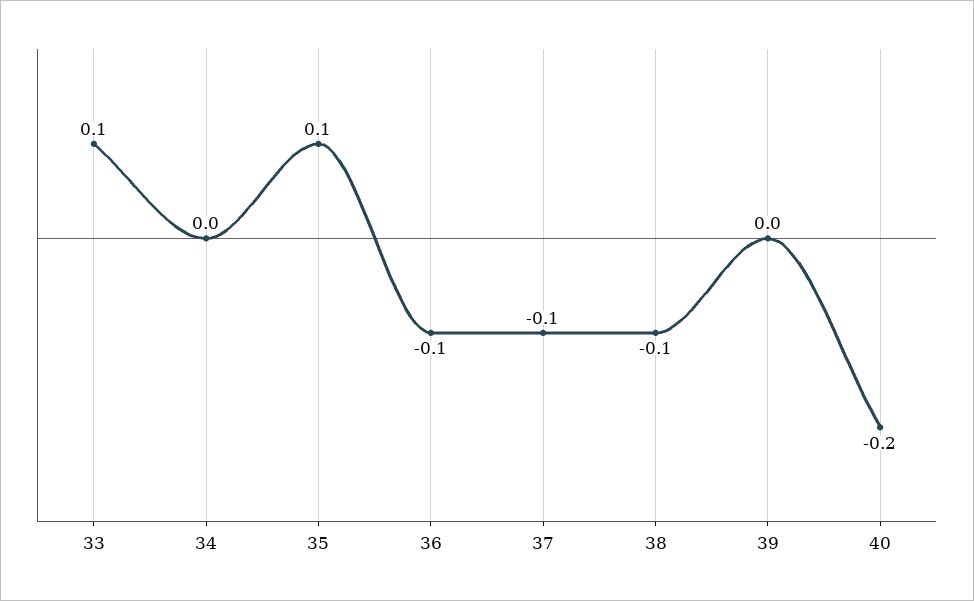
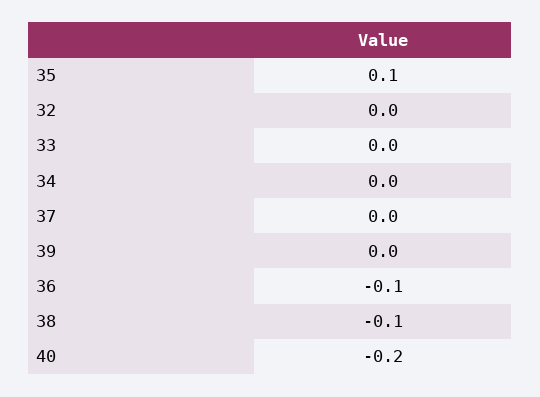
33: 0.1 -> 0
37: -0.1 -> 0
32: none -> 0

